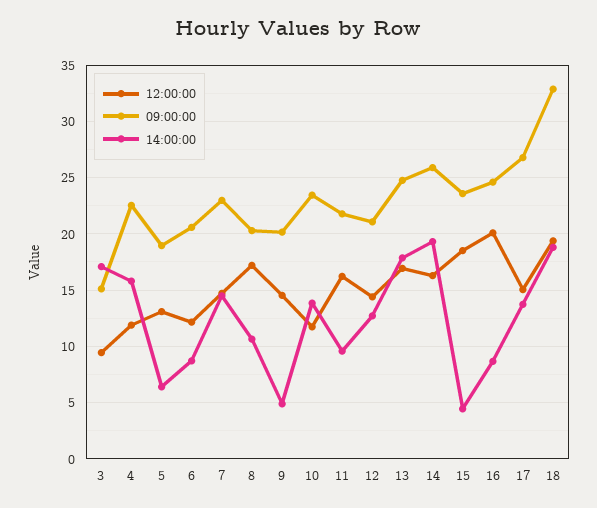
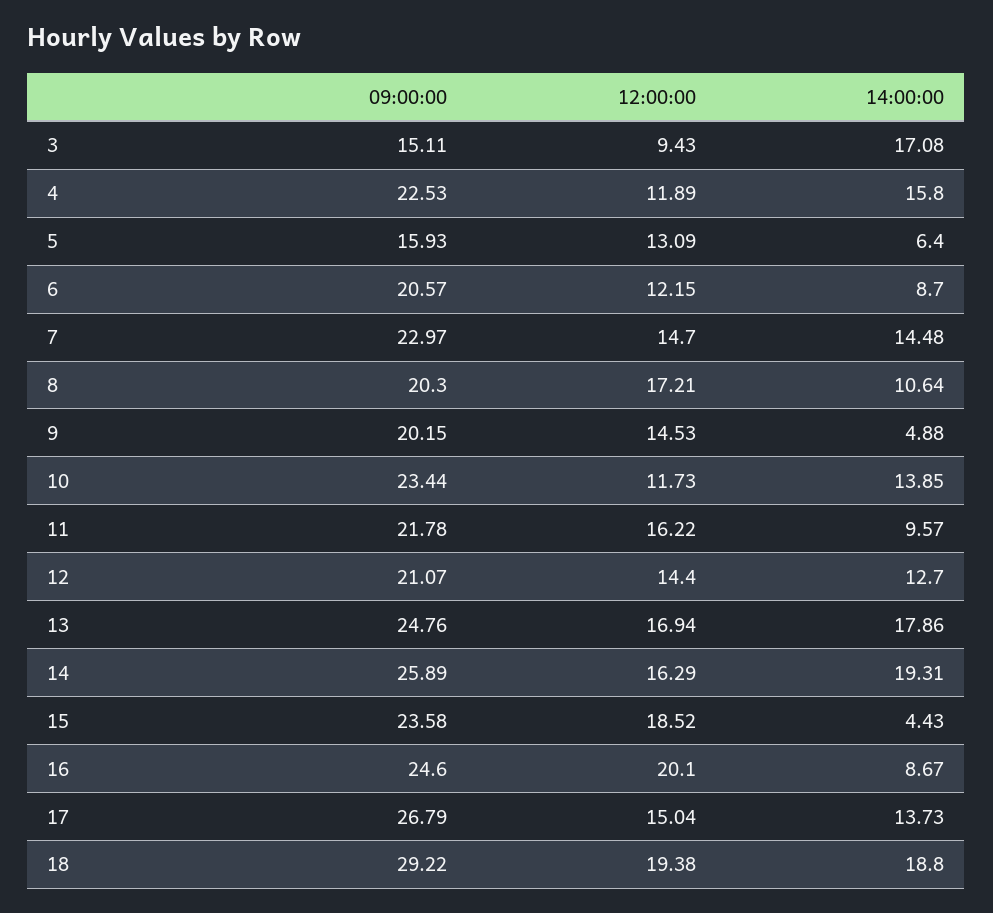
09:00:00, 5: 19 -> 15.93
09:00:00, 18: 33 -> 29.22

